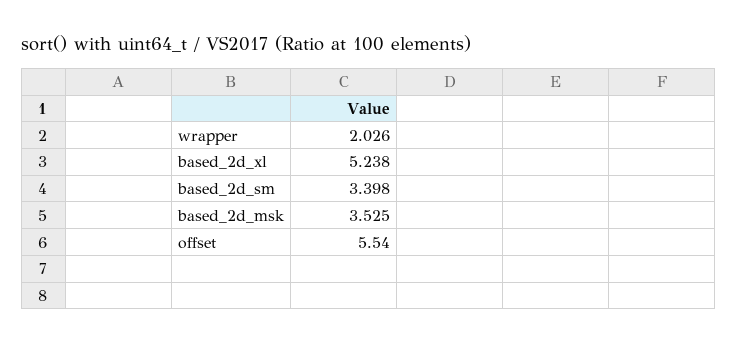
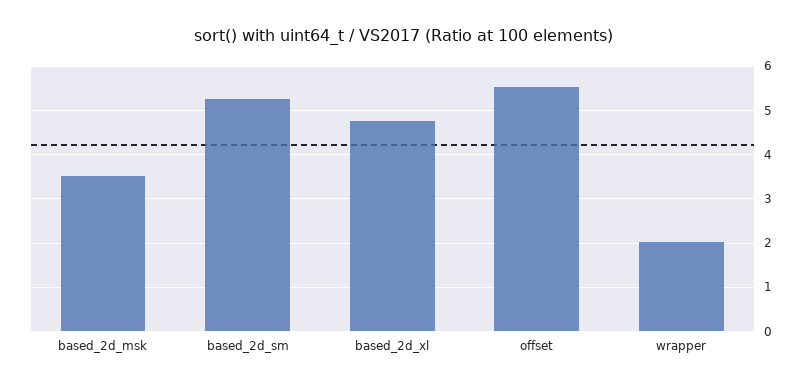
based_2d_xl: 5.238 -> 4.8
based_2d_sm: 3.398 -> 5.2

